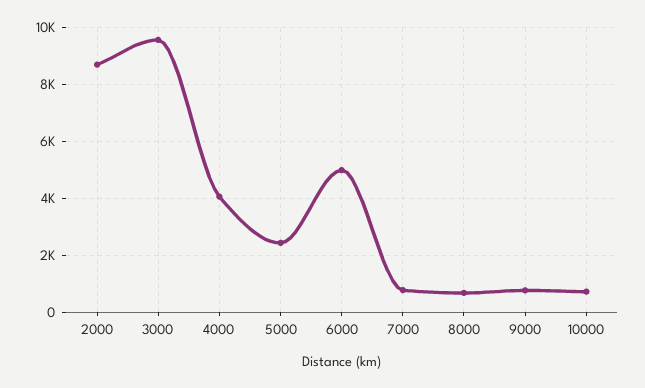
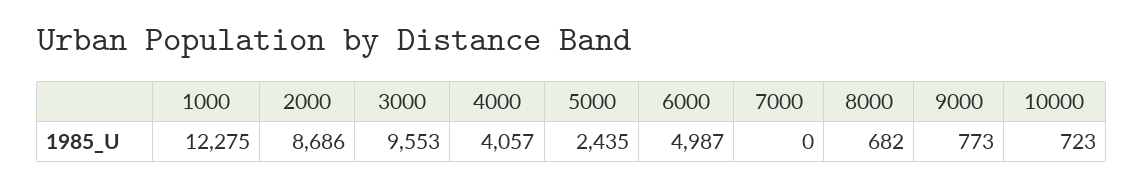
7000: 750 -> 0
1000: none -> 12275

